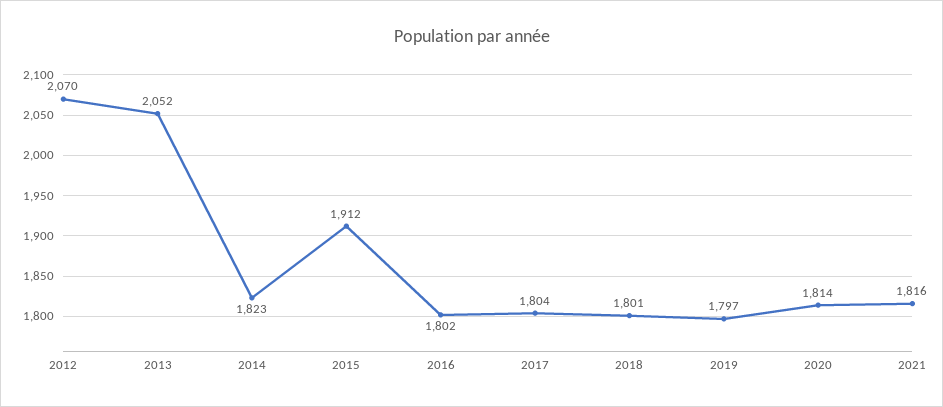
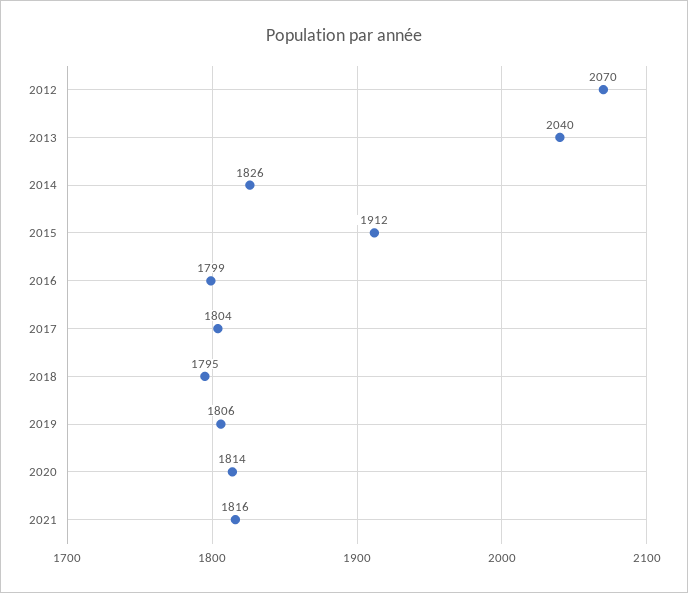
2013: 2052 -> 2040
2014: 1823 -> 1826
2016: 1802 -> 1799
2018: 1801 -> 1795
2019: 1797 -> 1806

